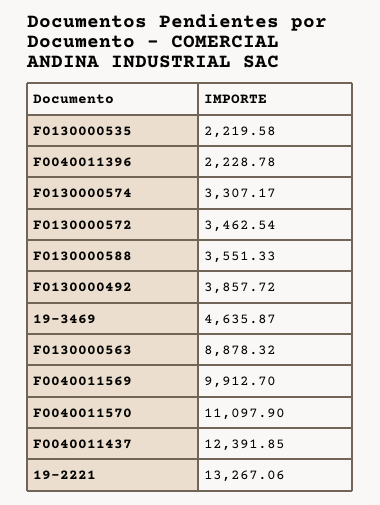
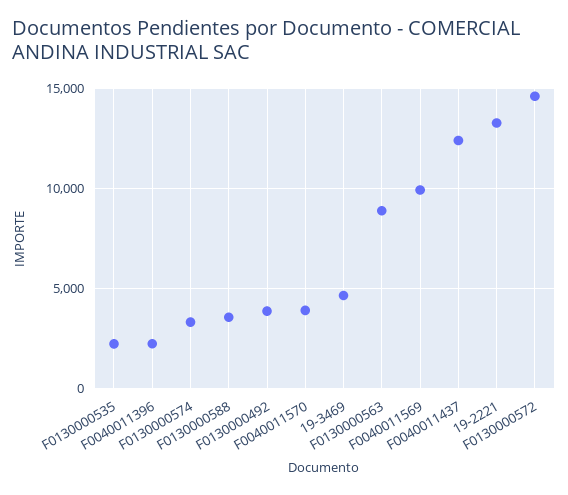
F0130000572: 3462.54 -> 14500
F0040011570: 11097.9 -> 4000

